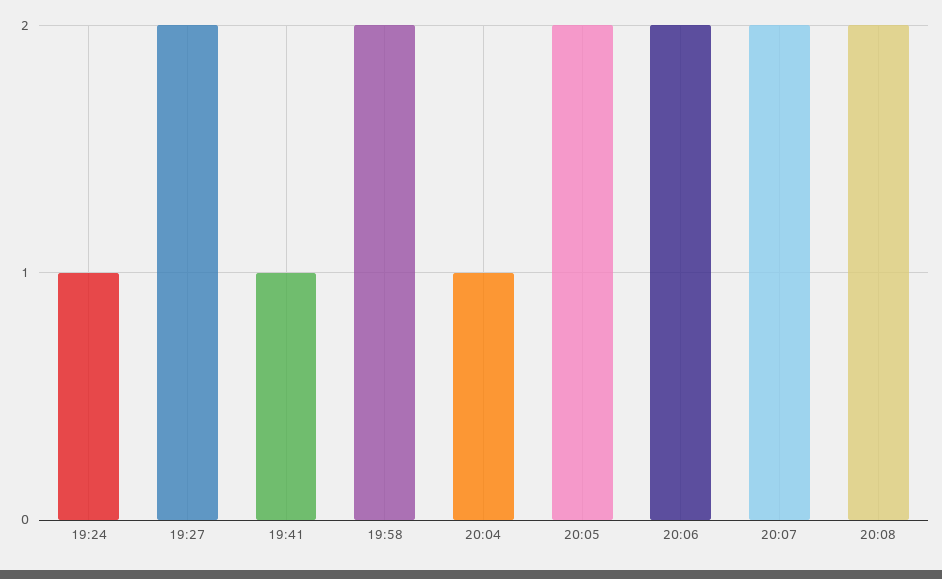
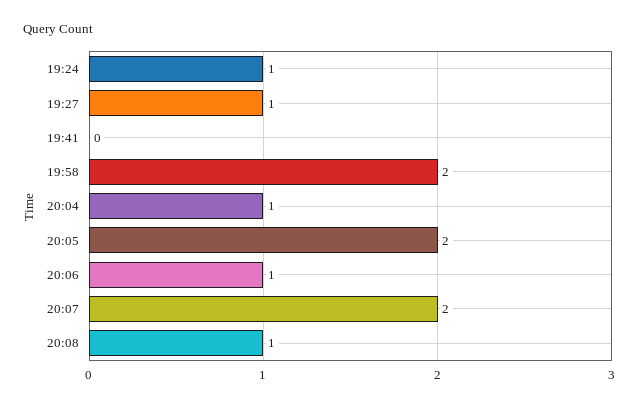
19:27: 2 -> 1
19:41: 1 -> 0
20:06: 2 -> 1
20:08: 2 -> 1

